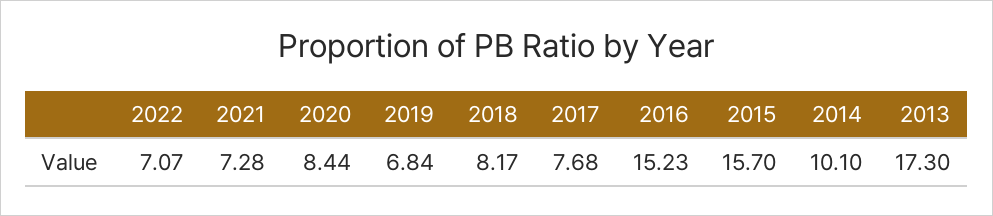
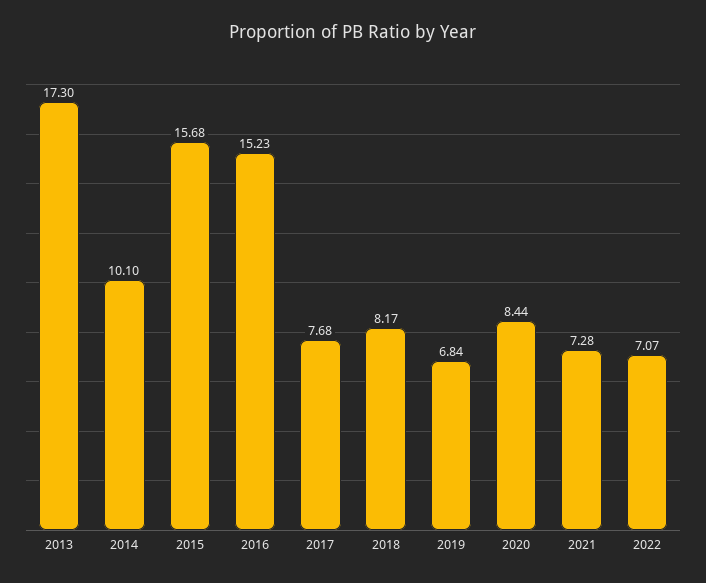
2015: 15.7 -> 15.68

